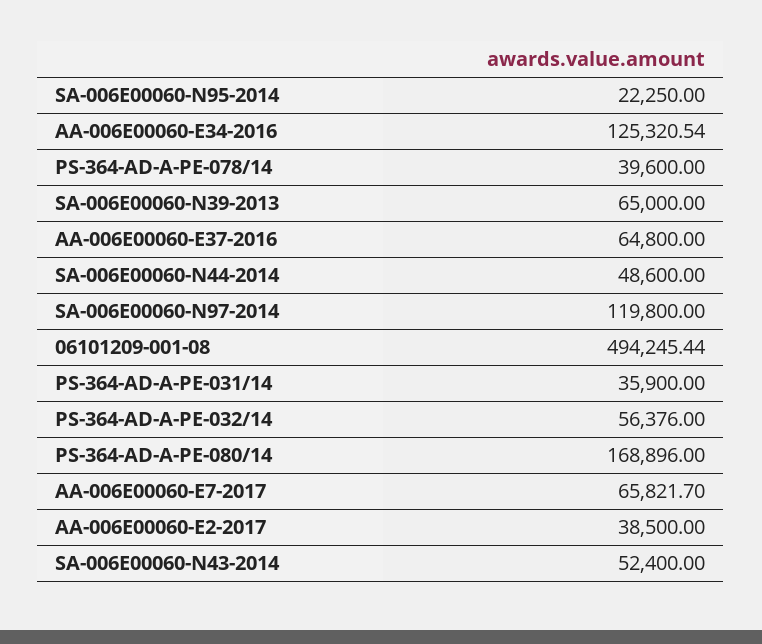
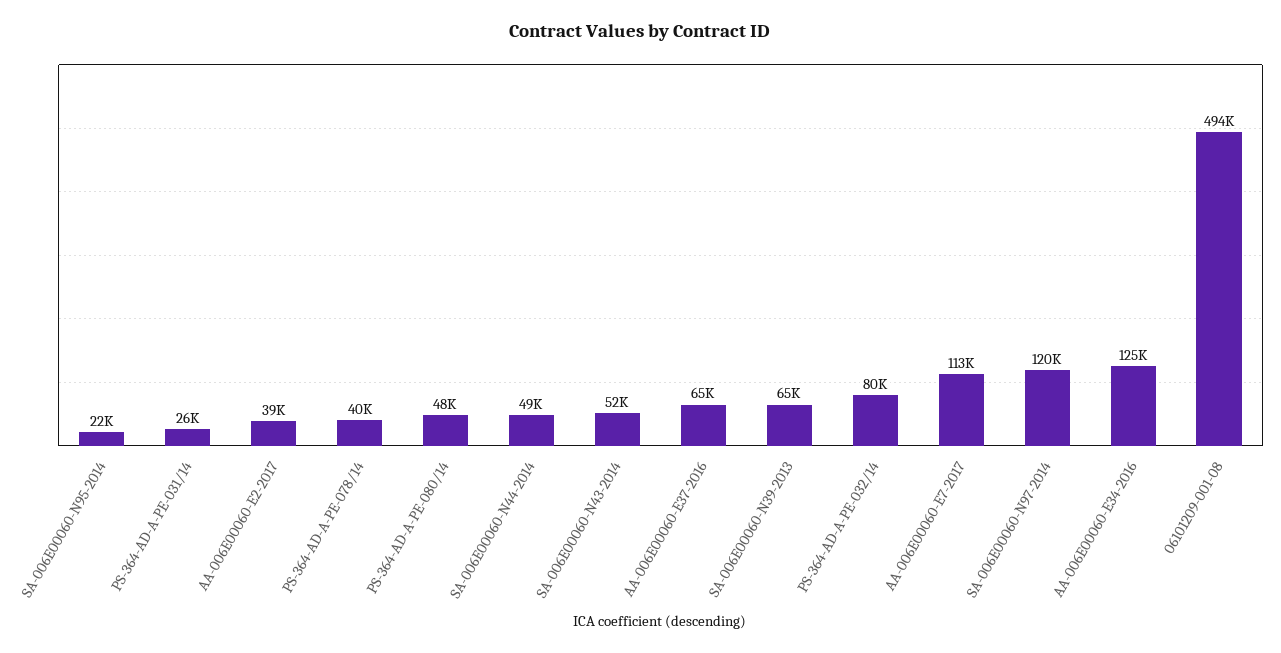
PS-364-AD-A-PE-031/14: 35900 -> 26000
PS-364-AD-A-PE-032/14: 56376 -> 80000
PS-364-AD-A-PE-080/14: 168896 -> 48000
AA-006E00060-E7-2017: 65821.7 -> 113000

